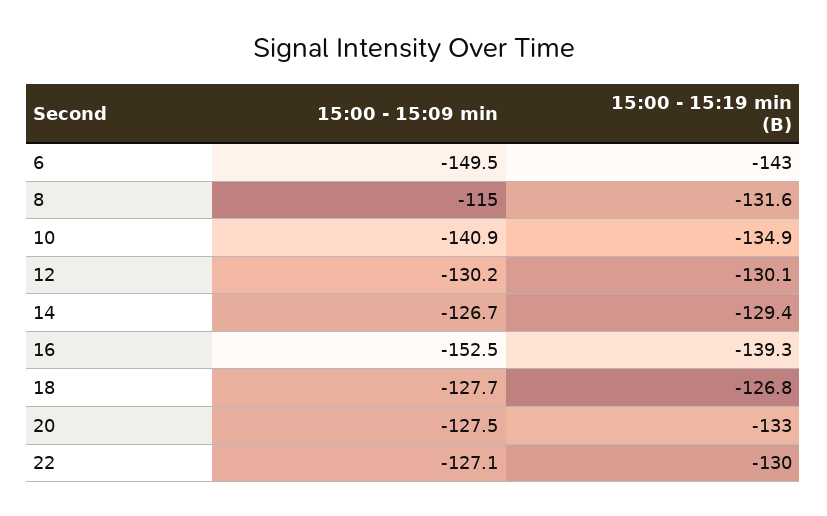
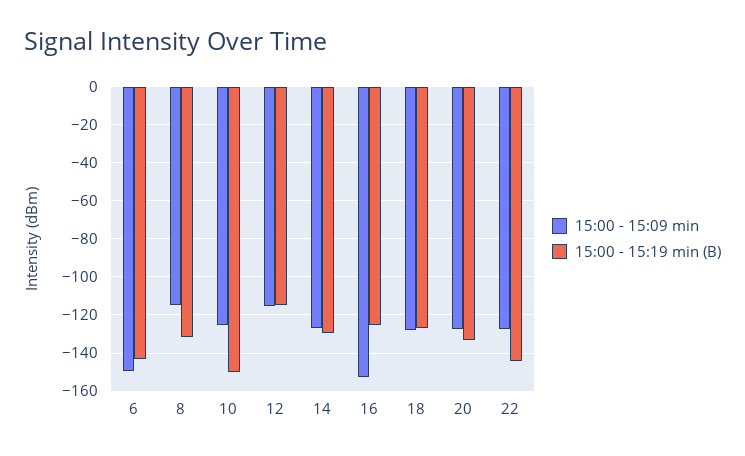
15:00 - 15:09 min, 10: -140.9 -> -125
15:00 - 15:19 min (B), 10: -134.9 -> -150
15:00 - 15:09 min, 12: -130.2 -> -115
15:00 - 15:19 min (B), 12: -130.1 -> -115
15:00 - 15:19 min (B), 16: -139.3 -> -125
15:00 - 15:19 min (B), 22: -130 -> -145

